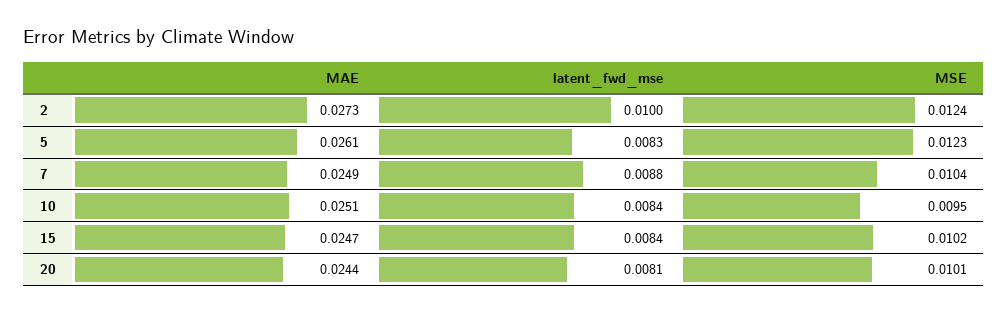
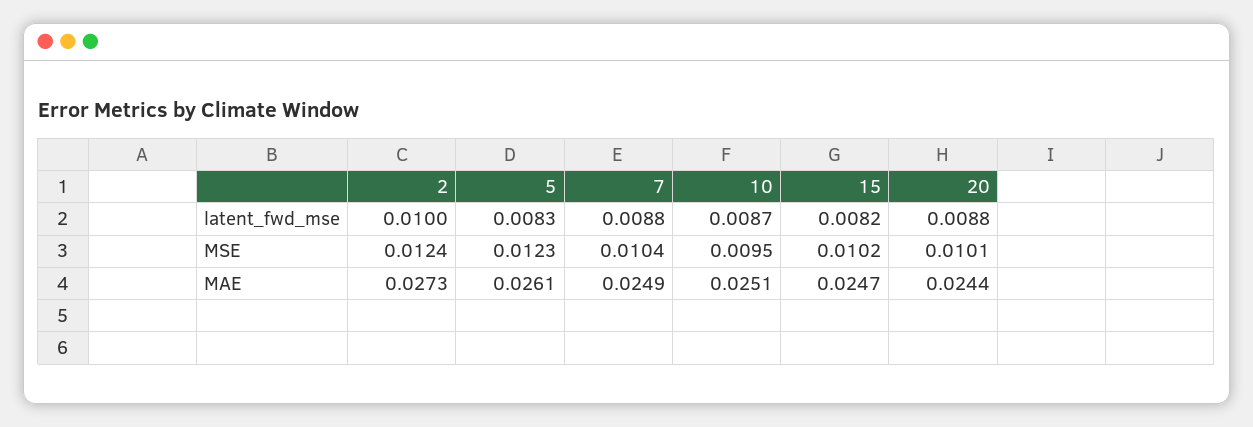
latent_fwd_mse, 10: 0.0084 -> 0.0087
latent_fwd_mse, 15: 0.0084 -> 0.0082
latent_fwd_mse, 20: 0.0081 -> 0.0088

